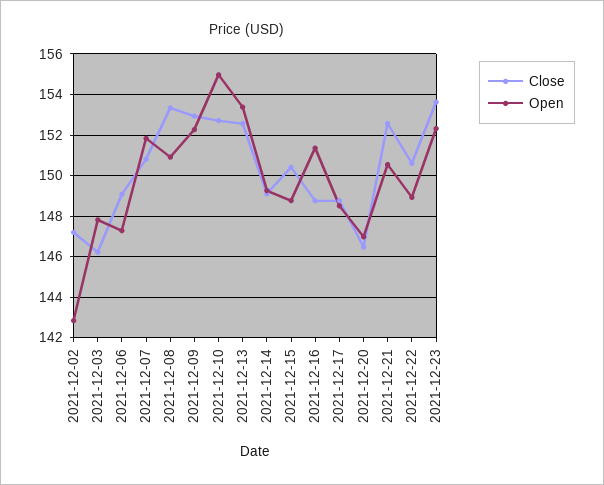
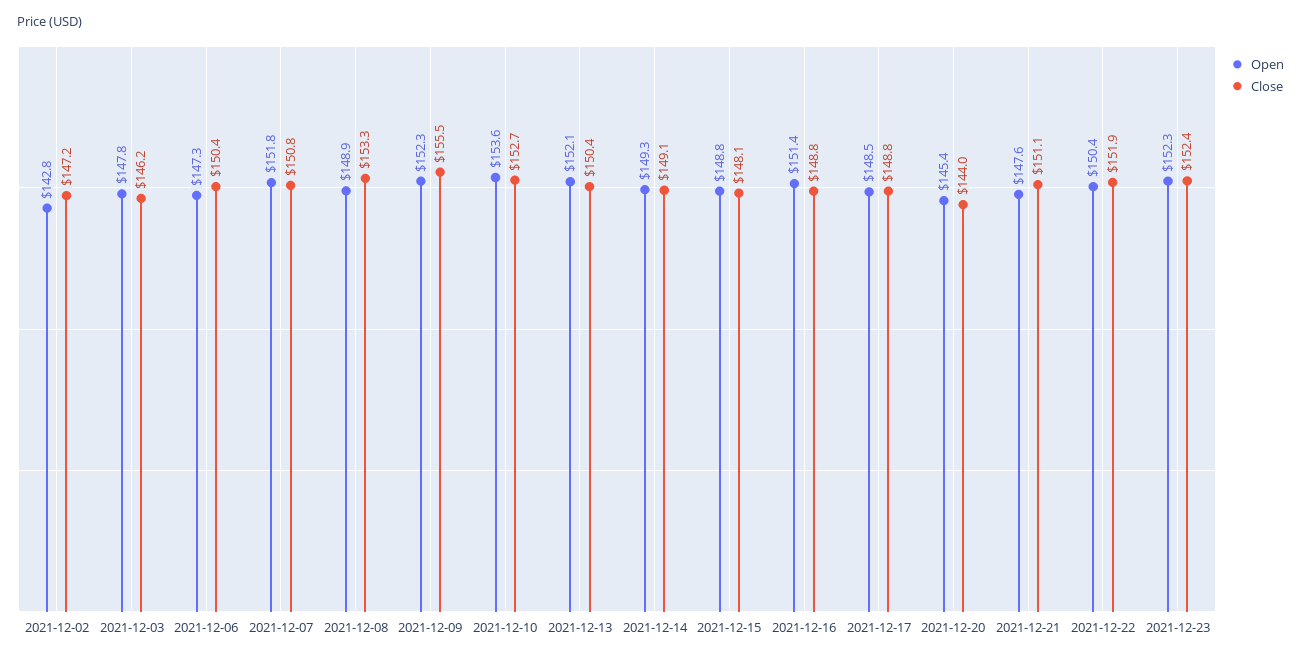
Close, 2021-12-06: 149 -> 150.4
Open, 2021-12-08: 151 -> 148.9
Close, 2021-12-09: 153 -> 155.5
Open, 2021-12-10: 155 -> 153.6
Close, 2021-12-13: 152.5 -> 150.4
Open, 2021-12-13: 153.5 -> 152.1
Close, 2021-12-15: 150.5 -> 148.1
Close, 2021-12-20: 146.5 -> 144
Open, 2021-12-20: 147 -> 145.4
Close, 2021-12-21: 152.5 -> 151.1
Open, 2021-12-21: 150.5 -> 147.6
Close, 2021-12-22: 150.5 -> 151.9
Open, 2021-12-22: 149 -> 150.4
Close, 2021-12-23: 153.5 -> 152.4

